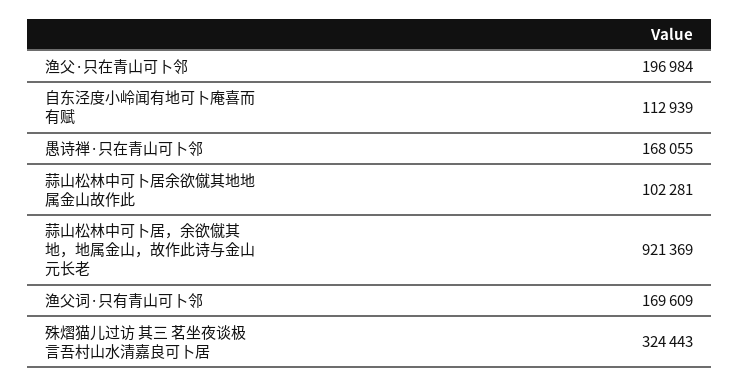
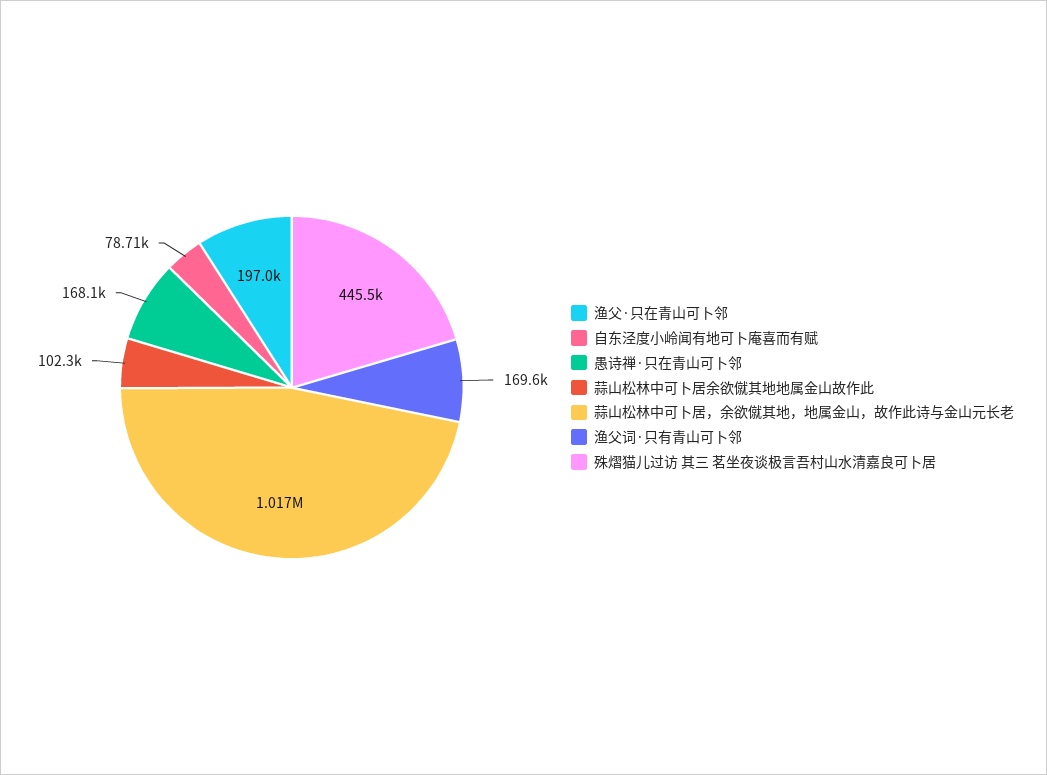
自东泾度小岭闻有地可卜庵喜而有赋: 112939 -> 78710
蒜山松林中可卜居，余欲僦其地，地属金山，故作此诗与金山元长老: 921369 -> 1017000
殊熠猫儿过访 其三 茗坐夜谈极言吾村山水清嘉良可卜居: 324443 -> 445500

